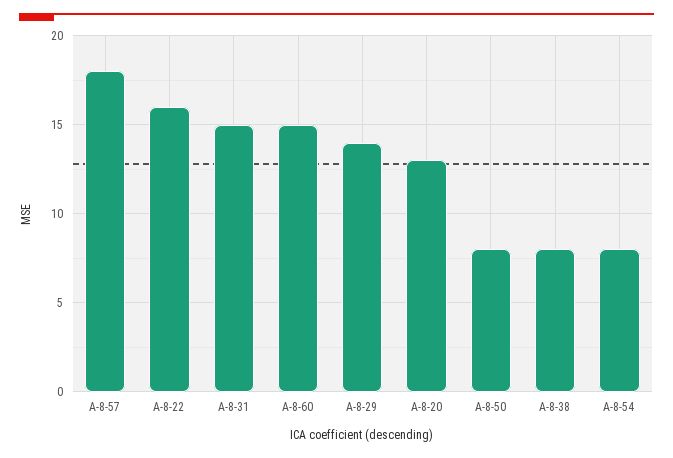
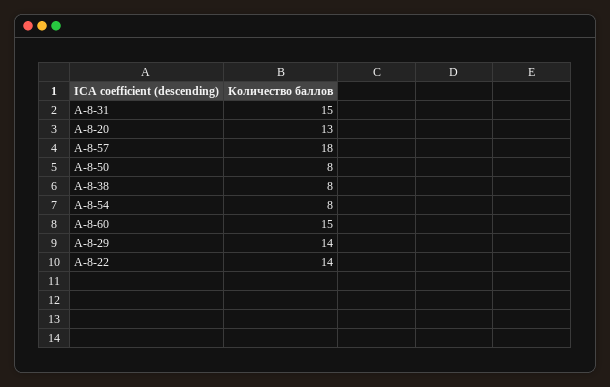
А-8-22: 16 -> 14

